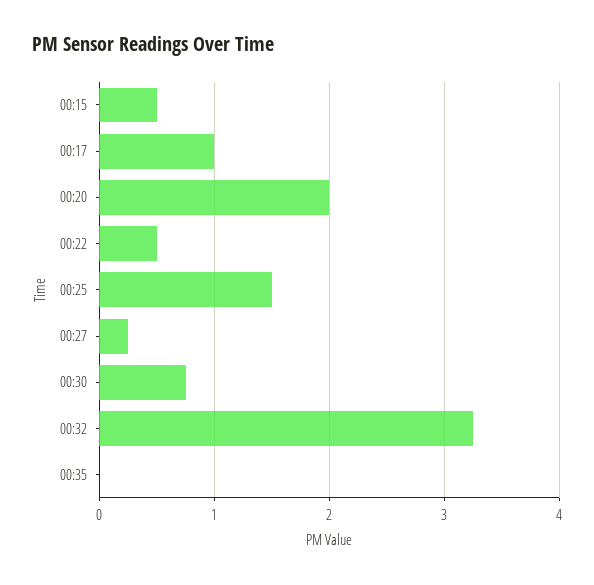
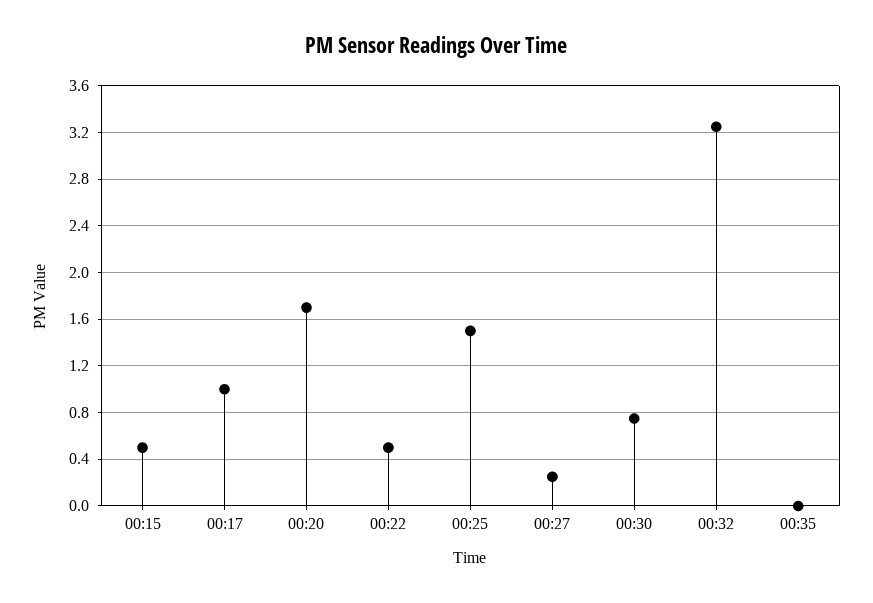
00:20: 2 -> 1.7

